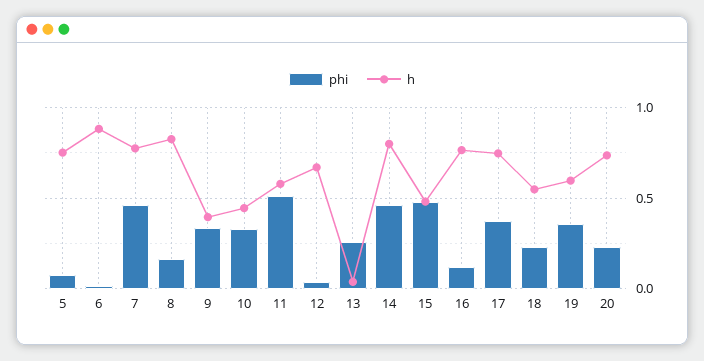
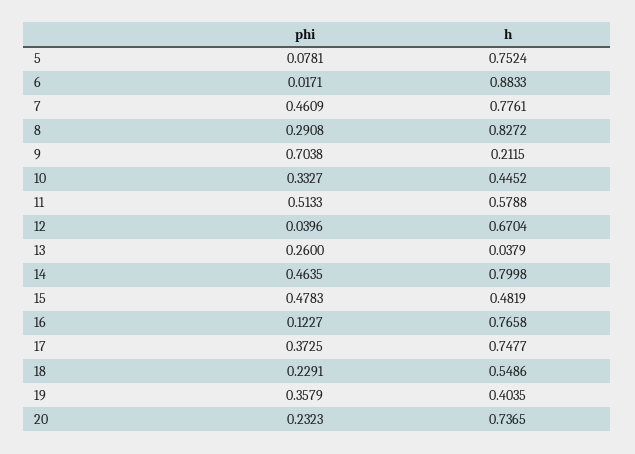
phi, 8: 0.15 -> 0.2908
phi, 9: 0.35 -> 0.7038
h, 9: 0.4 -> 0.2115
h, 19: 0.6 -> 0.4035

